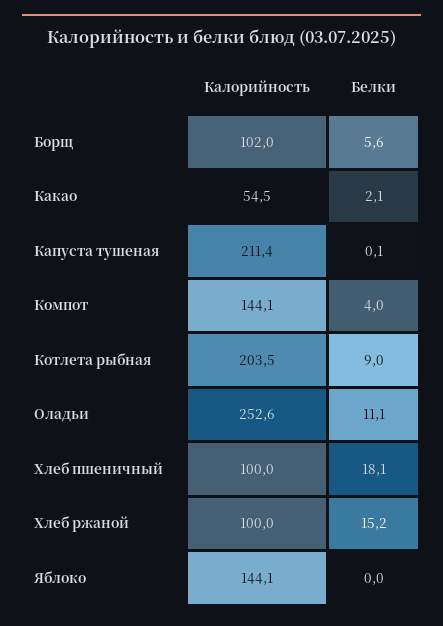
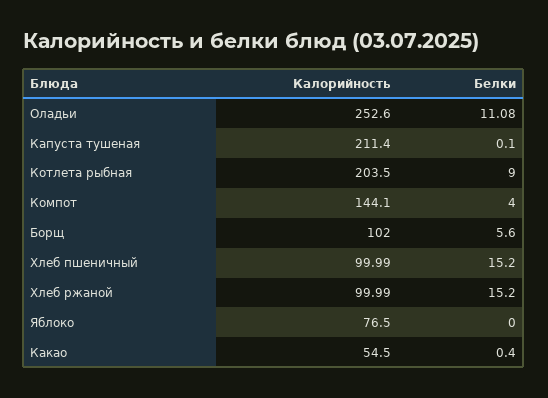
Белки, Какао: 2.1 -> 0.4
Белки, Хлеб пшеничный: 18.1 -> 15.2
Калорийность, Яблоко: 144.1 -> 76.5

